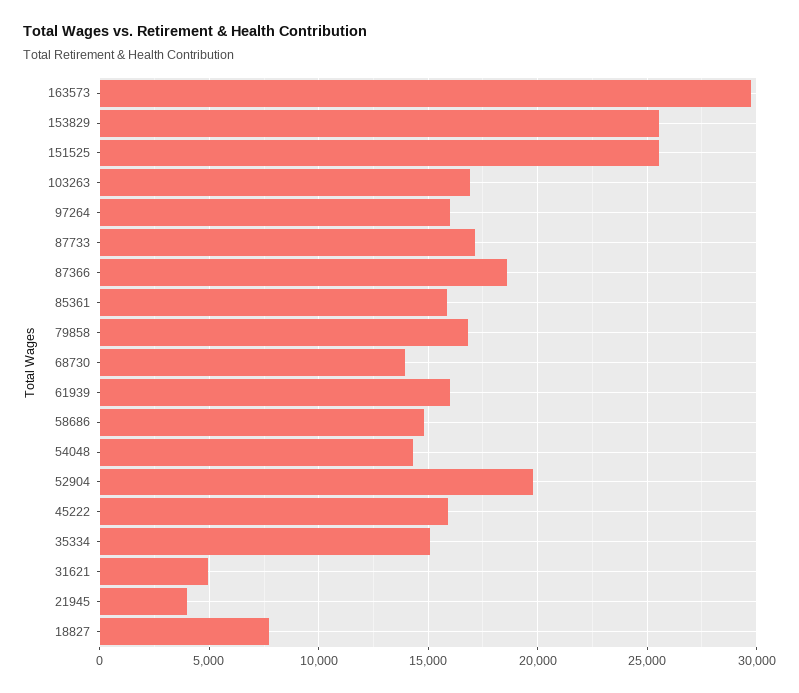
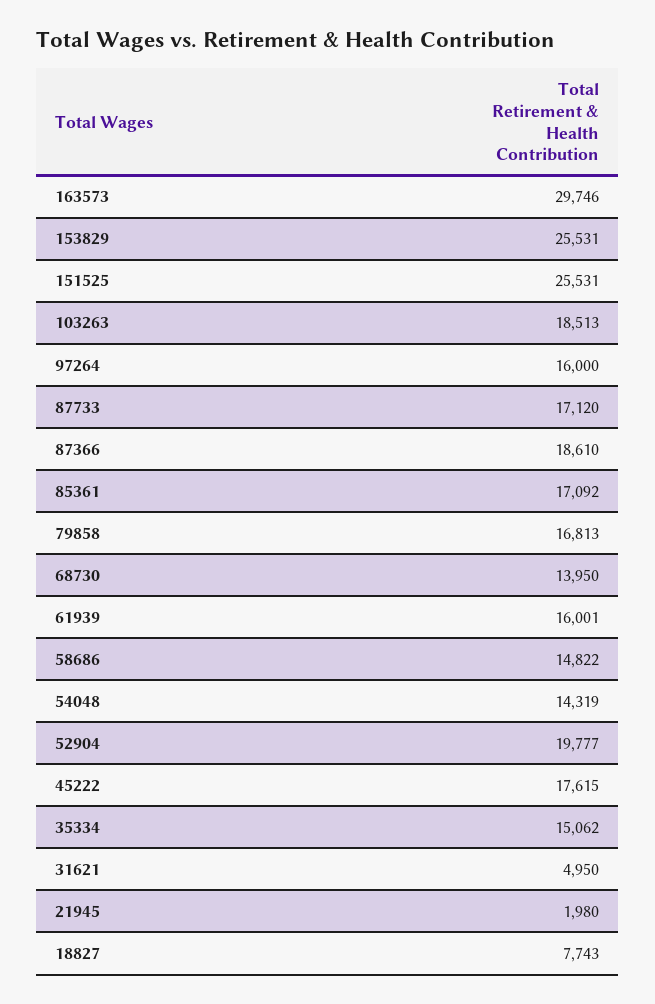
103263: 17000 -> 18513
85361: 16000 -> 17092
45222: 16000 -> 17615
21945: 4000 -> 1980

